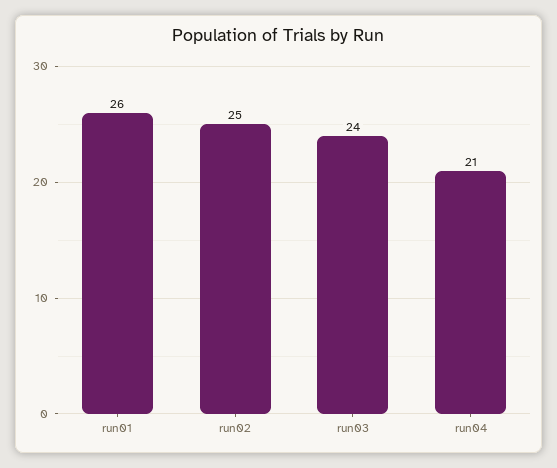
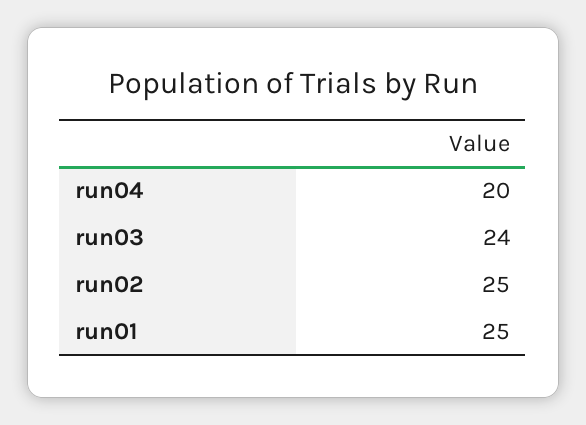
run01: 26 -> 25
run04: 21 -> 20

